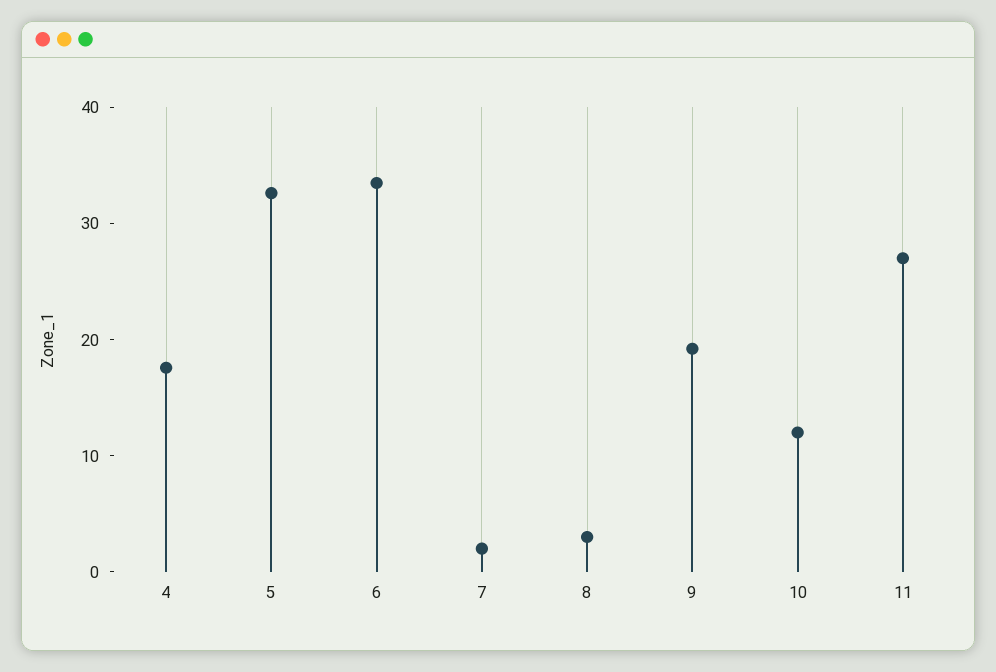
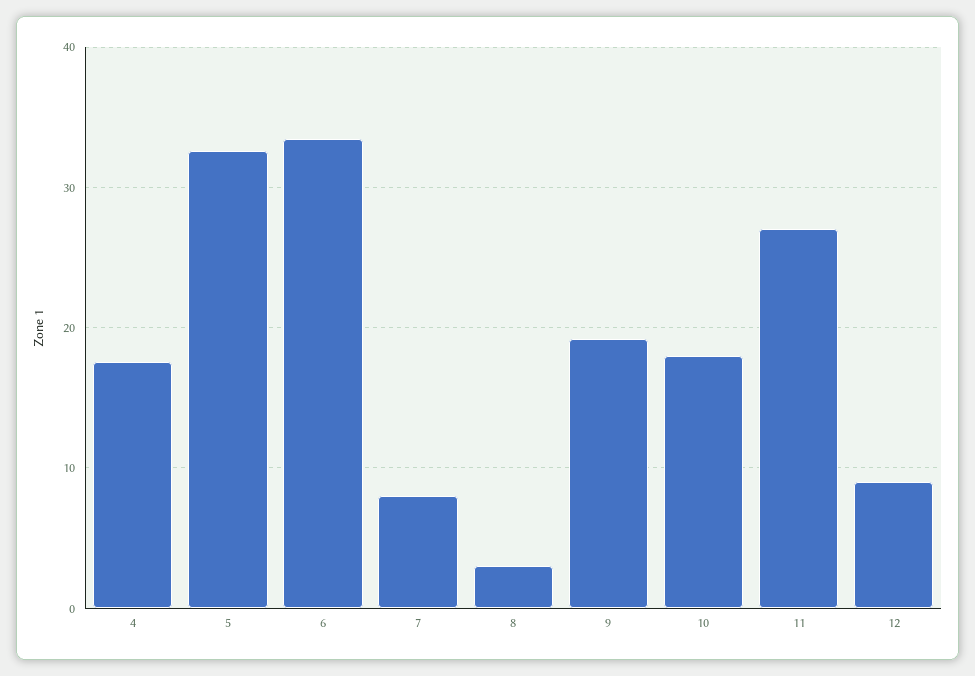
7: 2 -> 8
10: 12 -> 18
12: none -> 9

